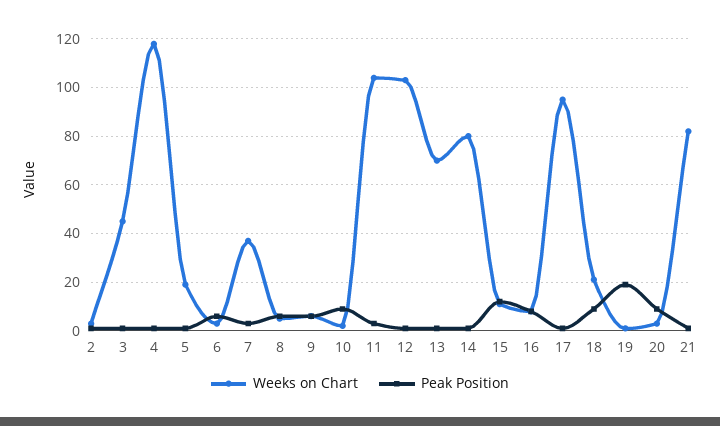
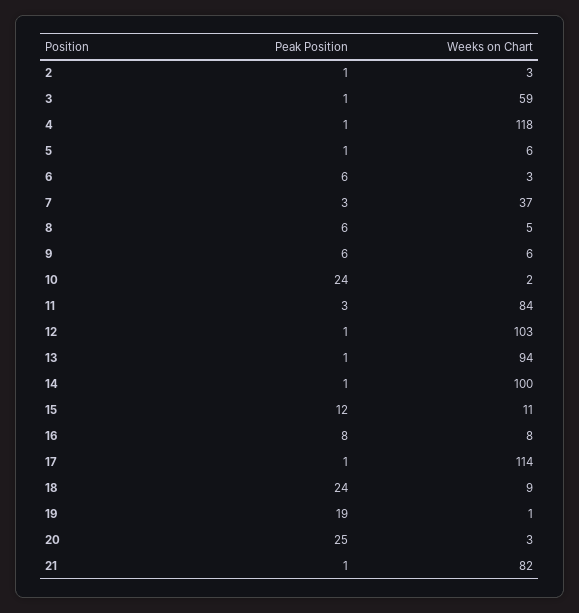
Weeks on Chart, 3: 45 -> 59
Weeks on Chart, 5: 20 -> 6
Peak Position, 10: 10 -> 24
Weeks on Chart, 11: 105 -> 84
Weeks on Chart, 13: 70 -> 94
Weeks on Chart, 14: 80 -> 100
Weeks on Chart, 17: 95 -> 114
Weeks on Chart, 18: 20 -> 9
Peak Position, 18: 10 -> 24
Peak Position, 20: 10 -> 25

